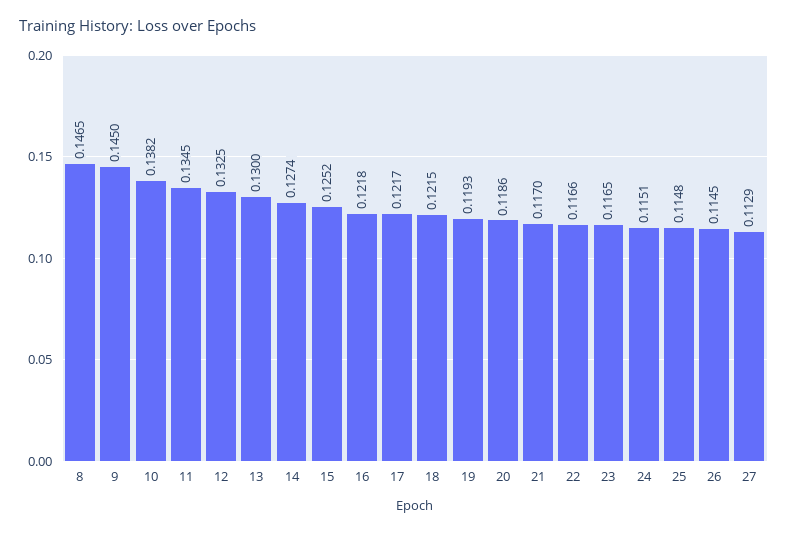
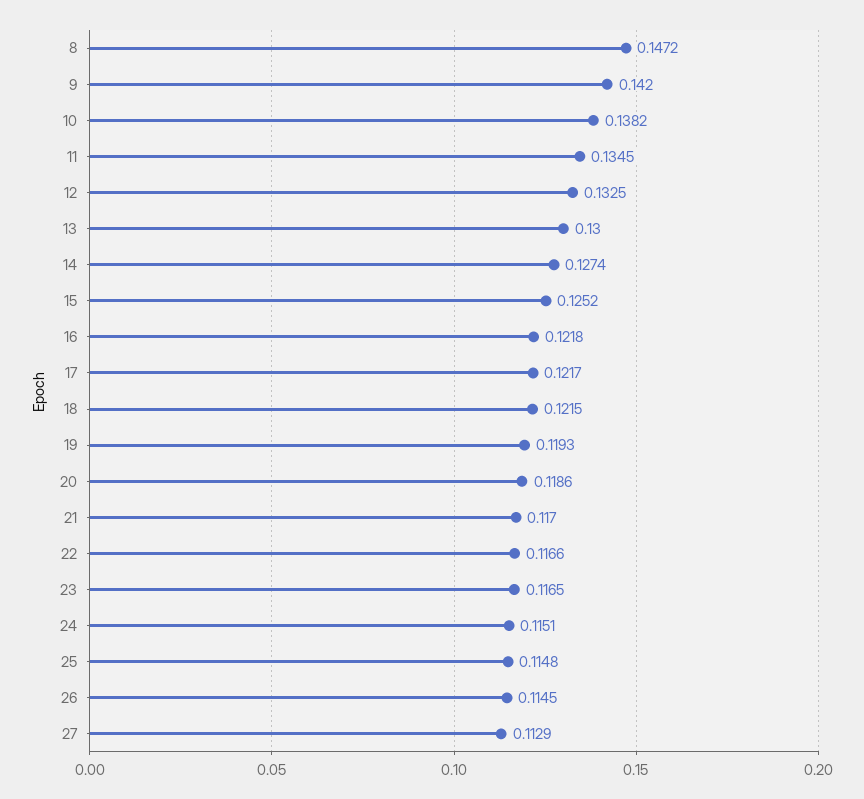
8: 0.1465 -> 0.1472
9: 0.145 -> 0.142

